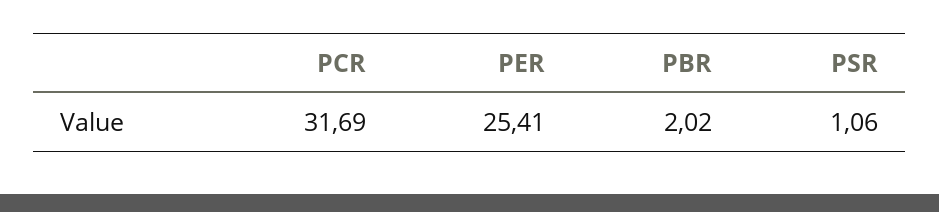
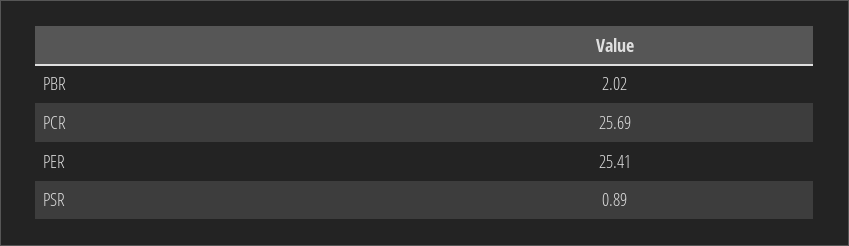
PCR: 31.69 -> 25.69
PSR: 1.06 -> 0.89

